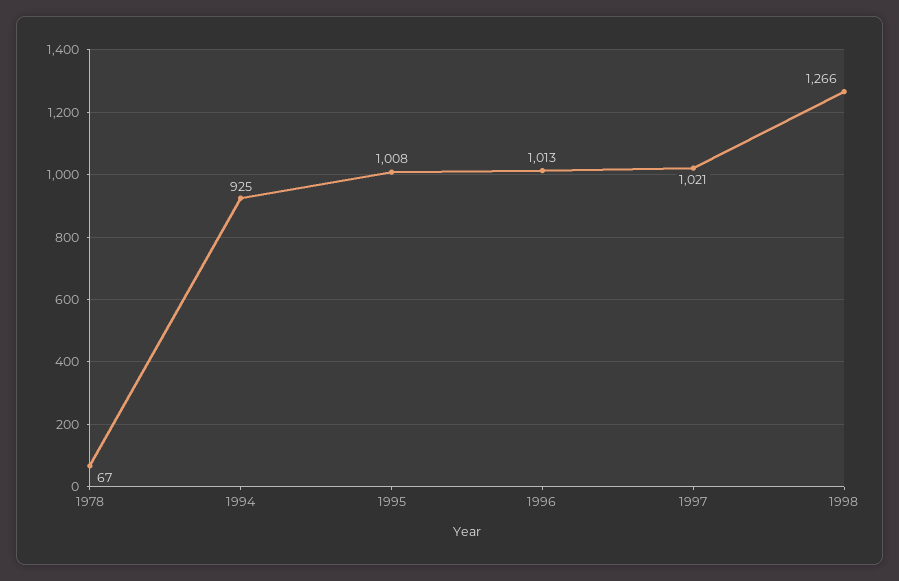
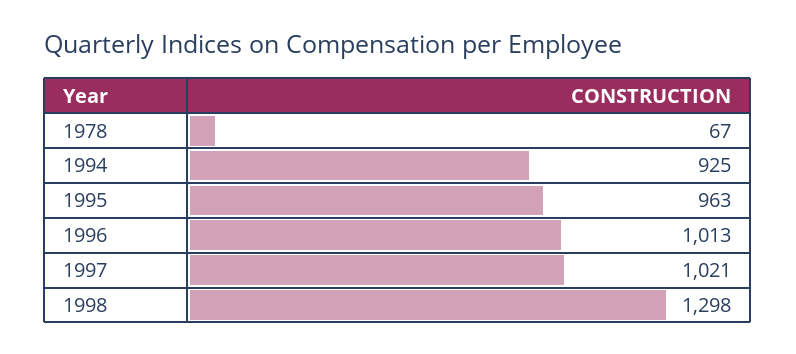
1995: 1008 -> 963
1998: 1266 -> 1298

